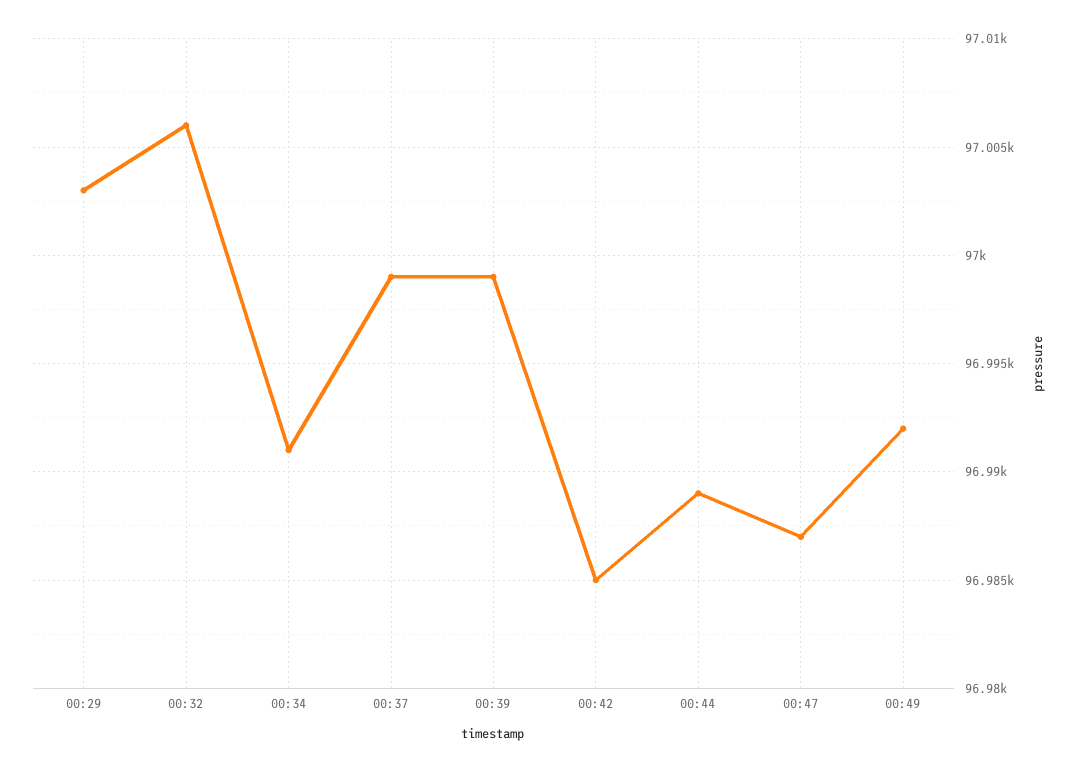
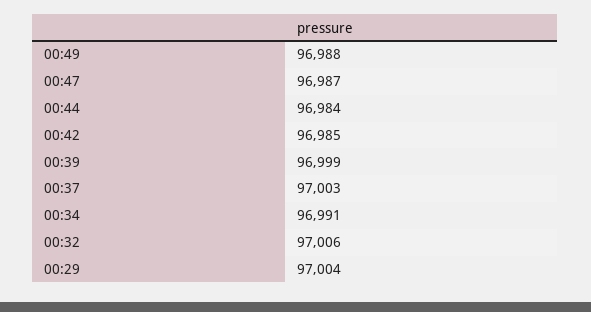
00:29: 97003 -> 97004
00:37: 96999 -> 97003
00:44: 96989 -> 96984
00:49: 96992 -> 96988

